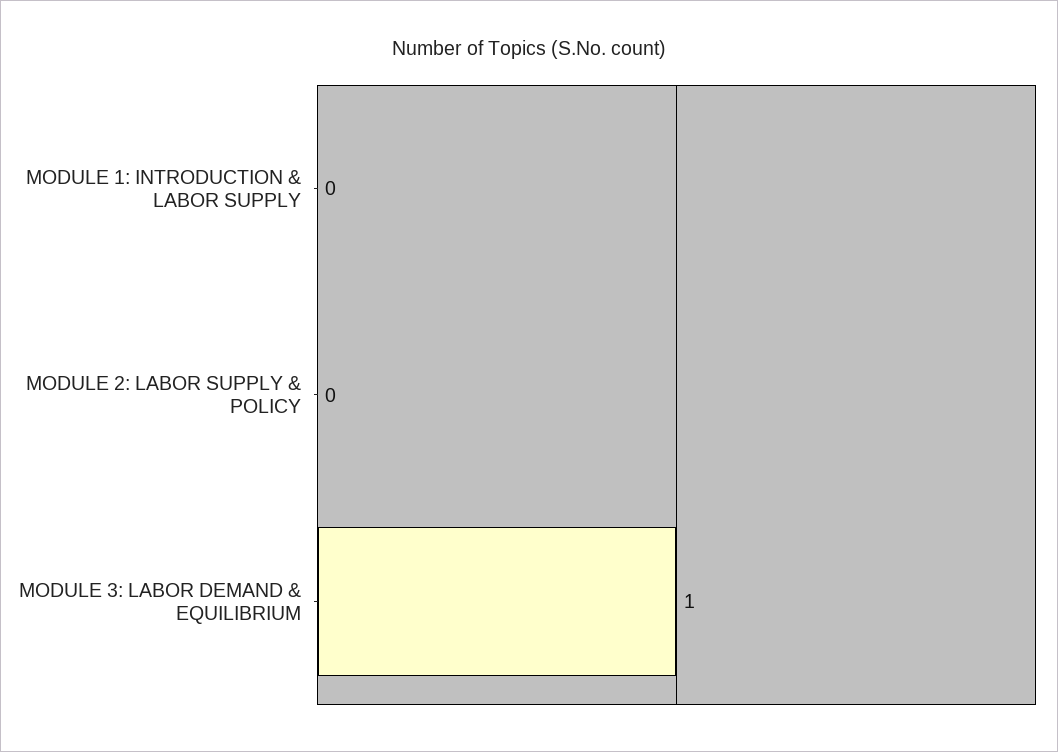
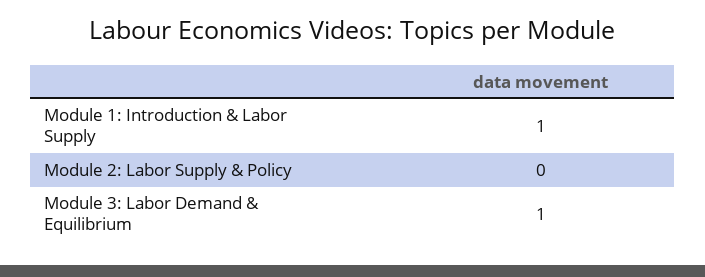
MODULE 1: INTRODUCTION & LABOR SUPPLY: 0 -> 1

